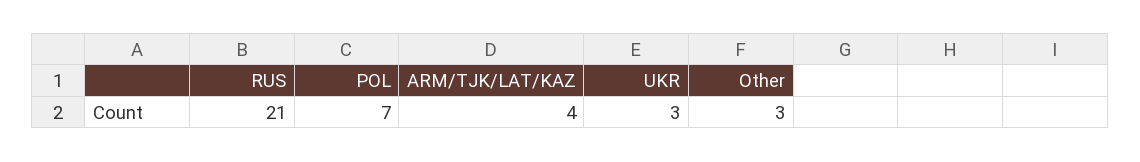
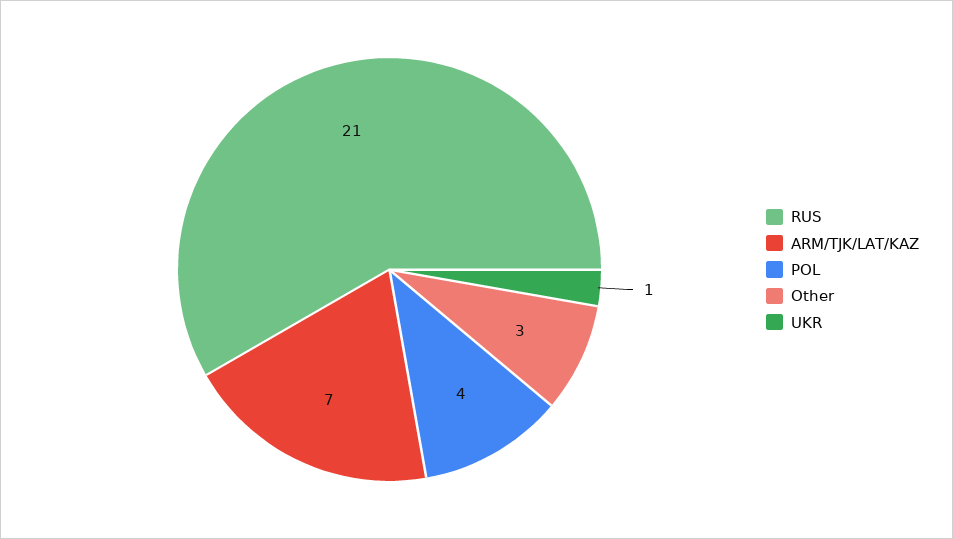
POL: 7 -> 4
ARM/TJK/LAT/KAZ: 4 -> 7
UKR: 3 -> 1

